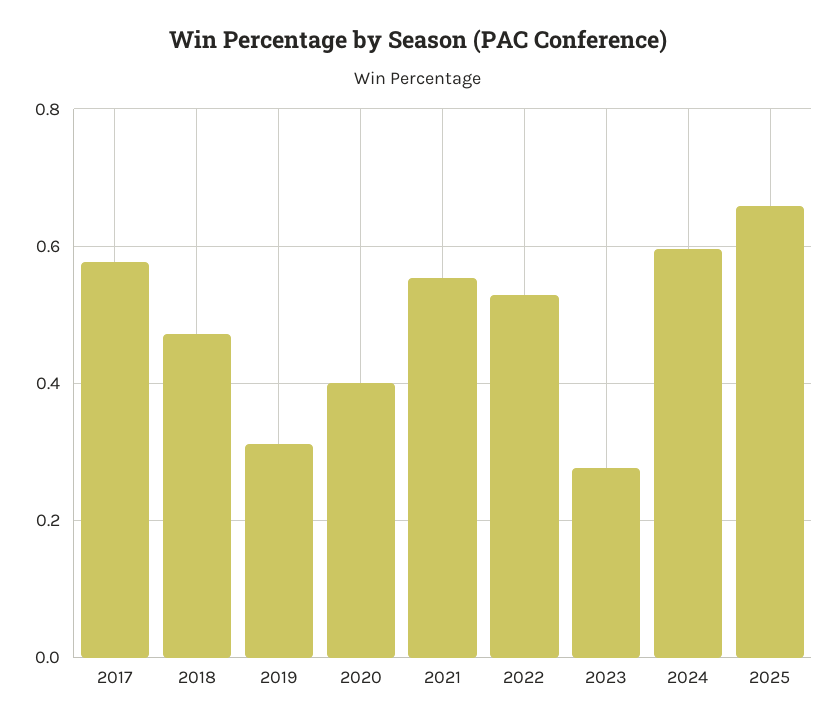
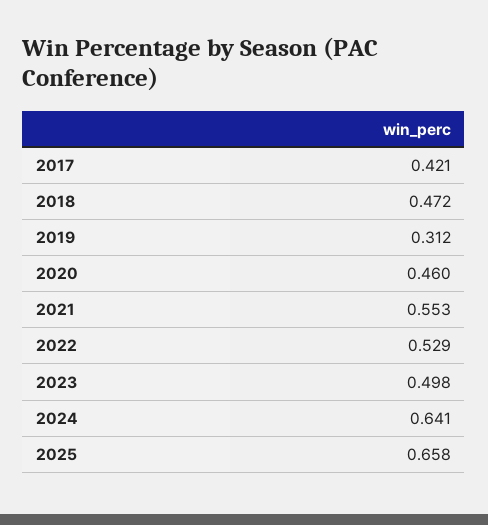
2017: 0.58 -> 0.421
2020: 0.4 -> 0.46
2023: 0.28 -> 0.498
2024: 0.6 -> 0.641

